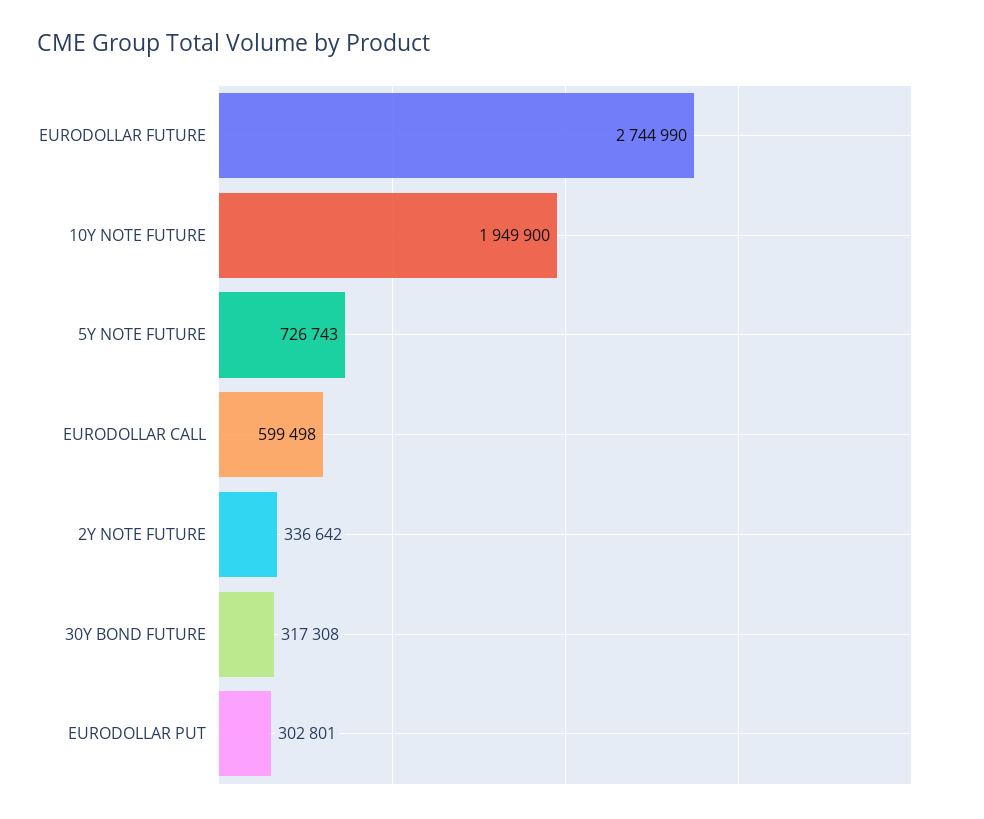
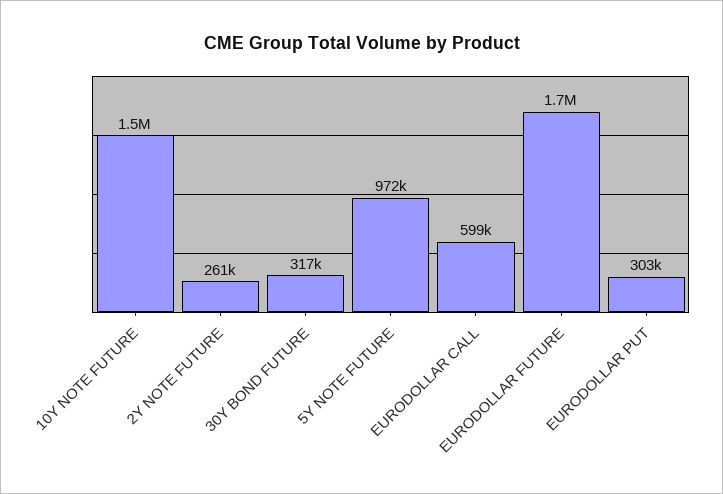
EURODOLLAR FUTURE: 2744990 -> 1700000
10Y NOTE FUTURE: 1949900 -> 1500000
5Y NOTE FUTURE: 726743 -> 972000
2Y NOTE FUTURE: 336642 -> 261000

